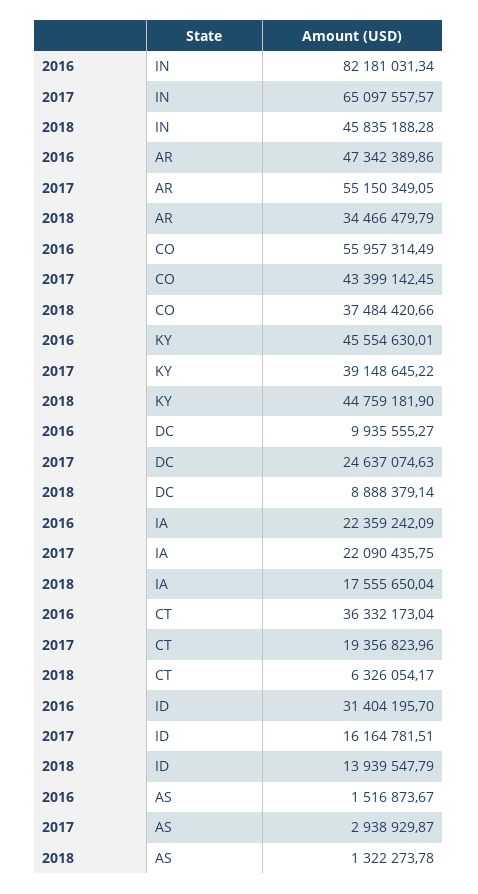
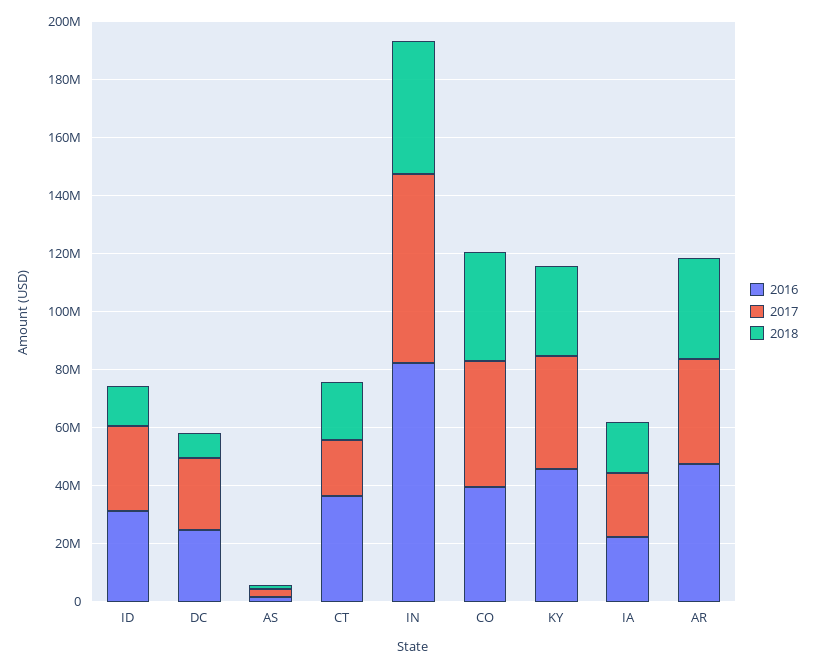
2017, AR: 55150349.05 -> 35000000
2016, CO: 55957314.49 -> 40000000
2018, KY: 44759181.9 -> 30000000
2016, DC: 9935555.27 -> 25000000
2018, CT: 6326054.17 -> 20000000
2017, ID: 16164781.51 -> 30000000

